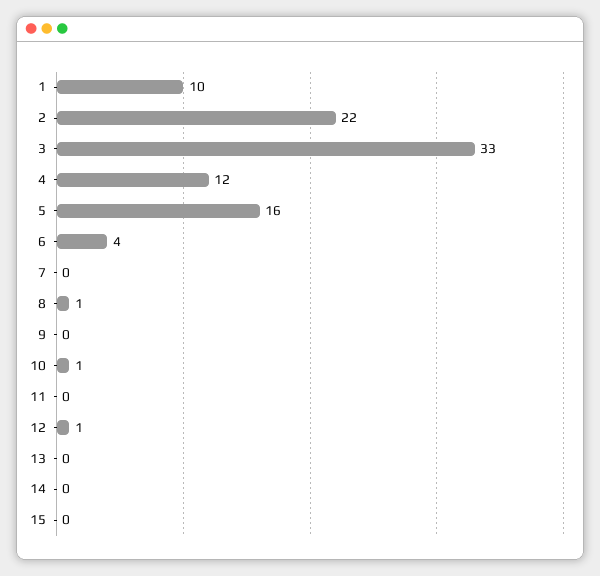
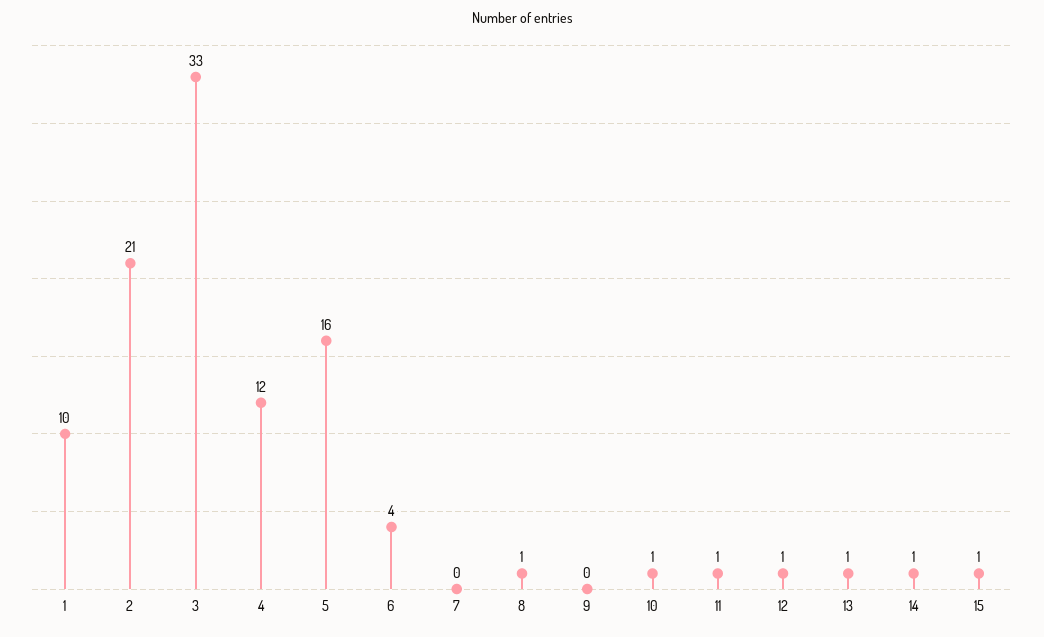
2: 22 -> 21
11: 0 -> 1
13: 0 -> 1
14: 0 -> 1
15: 0 -> 1

